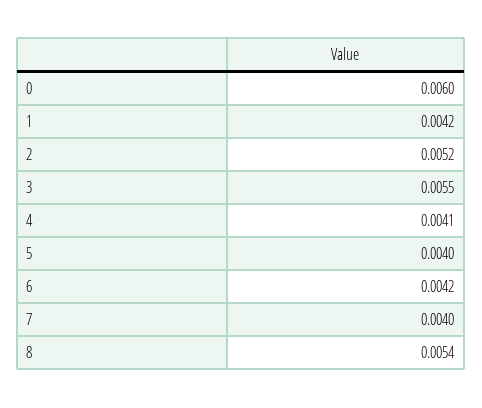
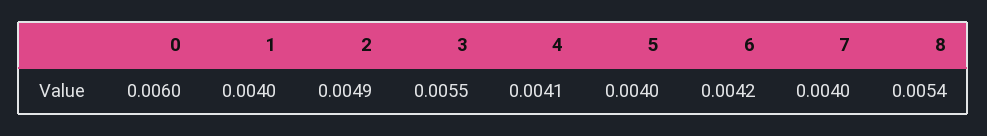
1: 0.0042 -> 0.004
2: 0.0052 -> 0.0049

